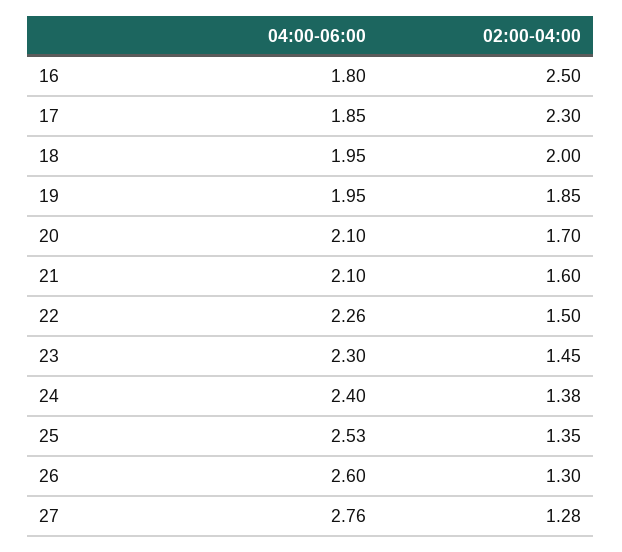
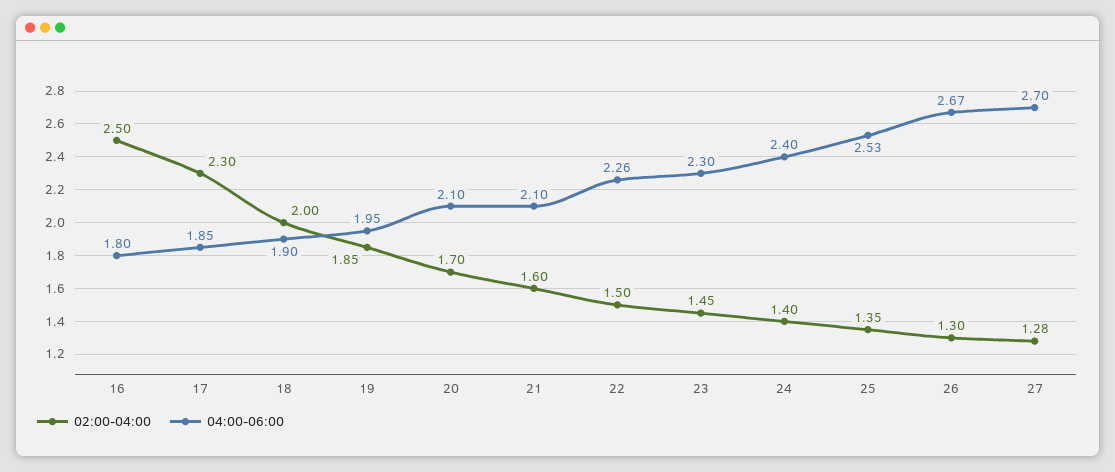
04:00-06:00, 18: 1.95 -> 1.9
02:00-04:00, 24: 1.38 -> 1.4
04:00-06:00, 26: 2.6 -> 2.67
04:00-06:00, 27: 2.76 -> 2.7

